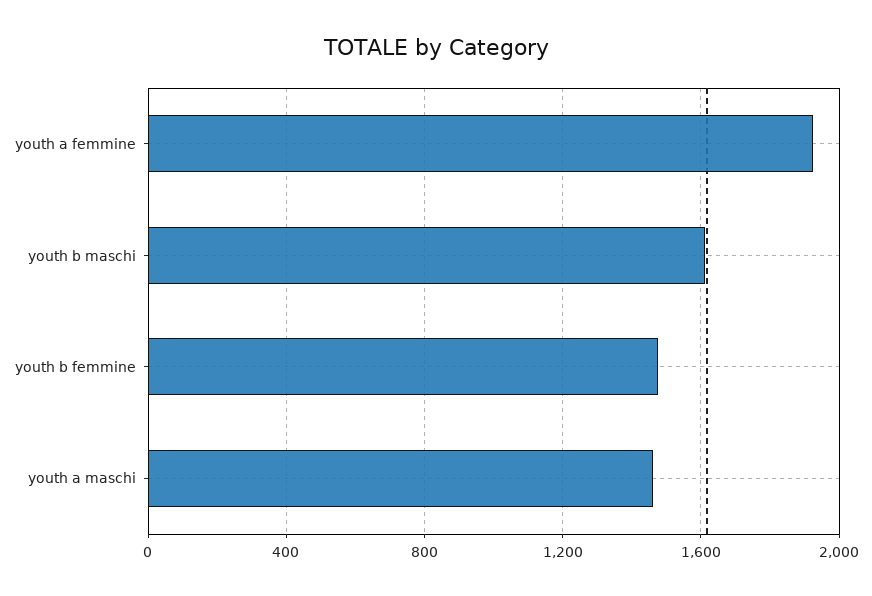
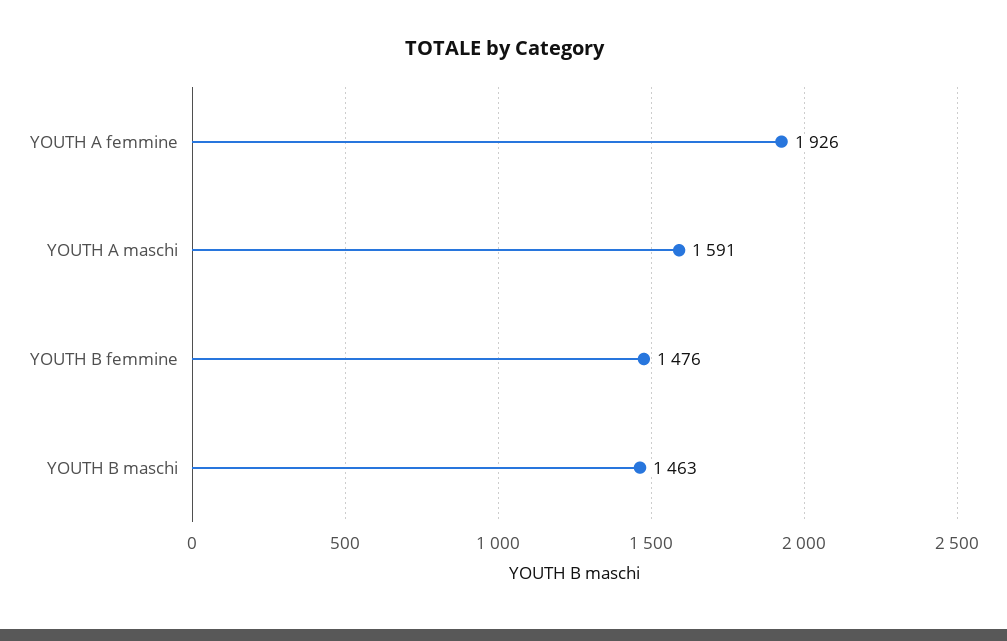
youth b maschi: 1600 -> 1463
youth a maschi: 1450 -> 1591

